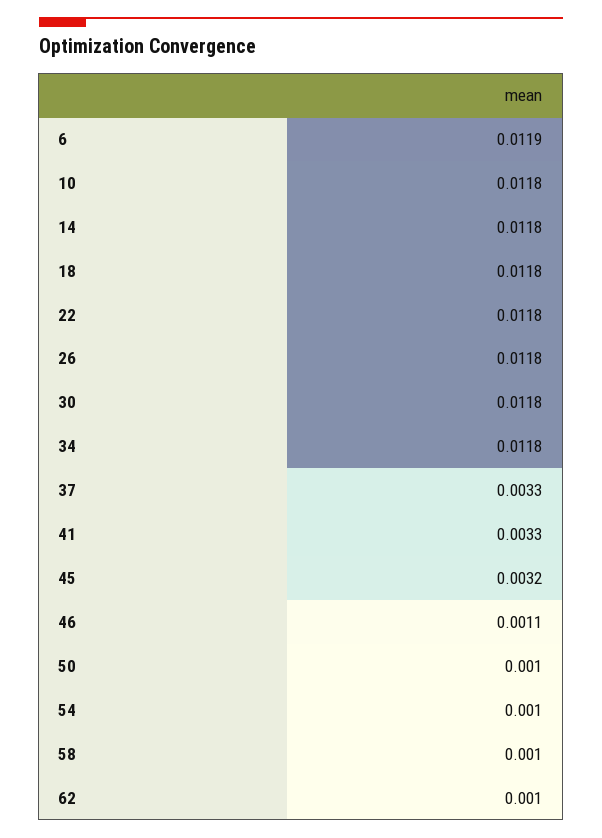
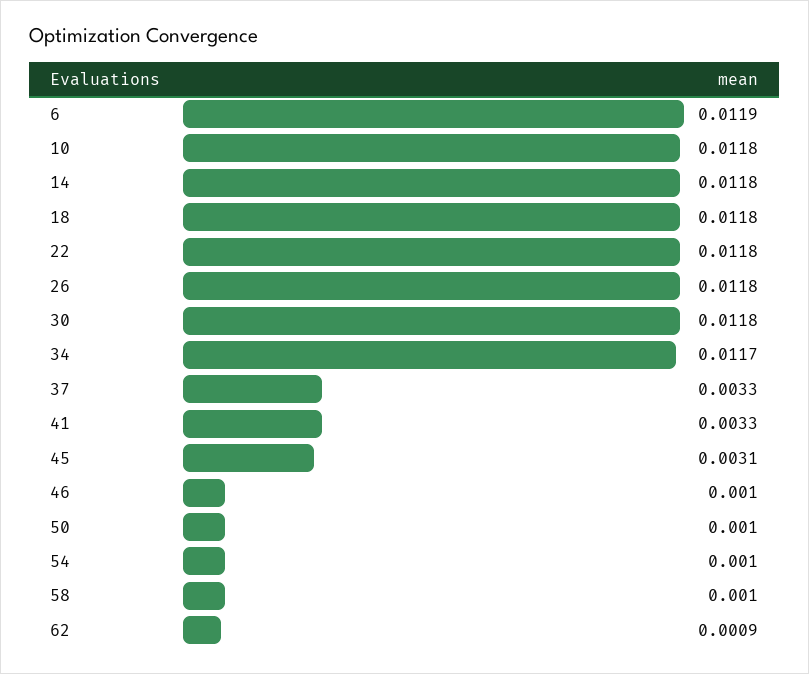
34: 0.0118 -> 0.0117
45: 0.0032 -> 0.0031
46: 0.0011 -> 0.001
62: 0.001 -> 0.0009

